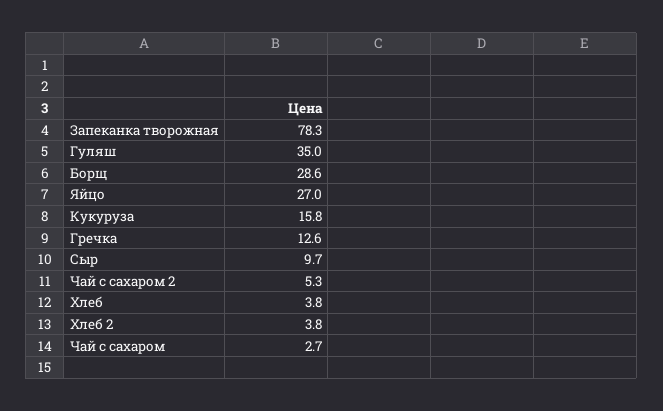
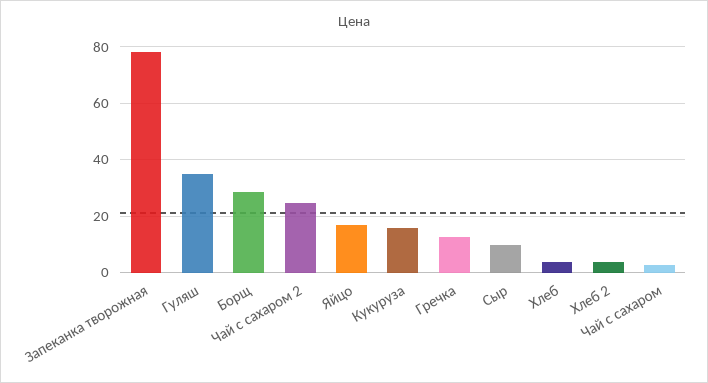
Яйцо: 27 -> 17.5
Чай с сахаром 2: 5.3 -> 25

